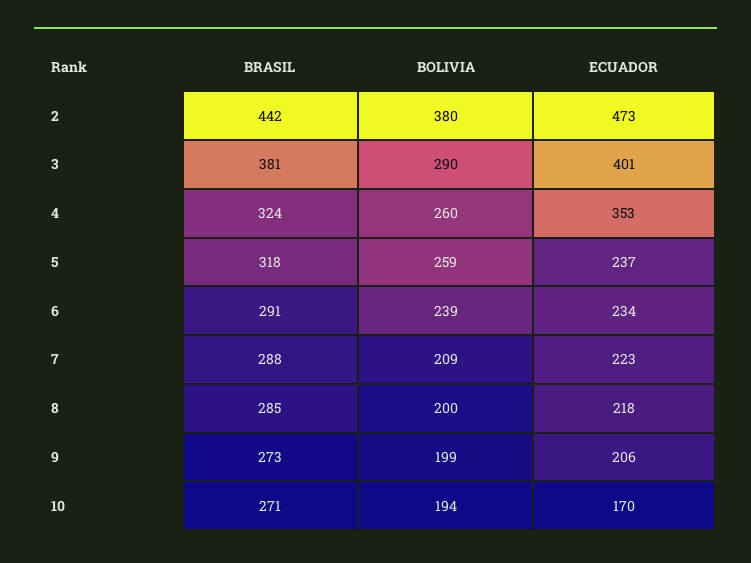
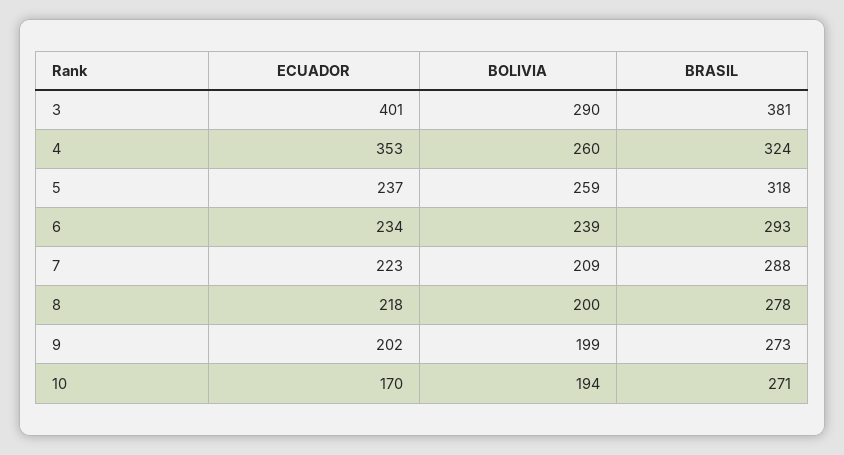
BRASIL, 2: 442 -> none
BOLIVIA, 2: 380 -> none
ECUADOR, 2: 473 -> none
BRASIL, 6: 291 -> 293
BRASIL, 8: 285 -> 278
ECUADOR, 9: 206 -> 202

